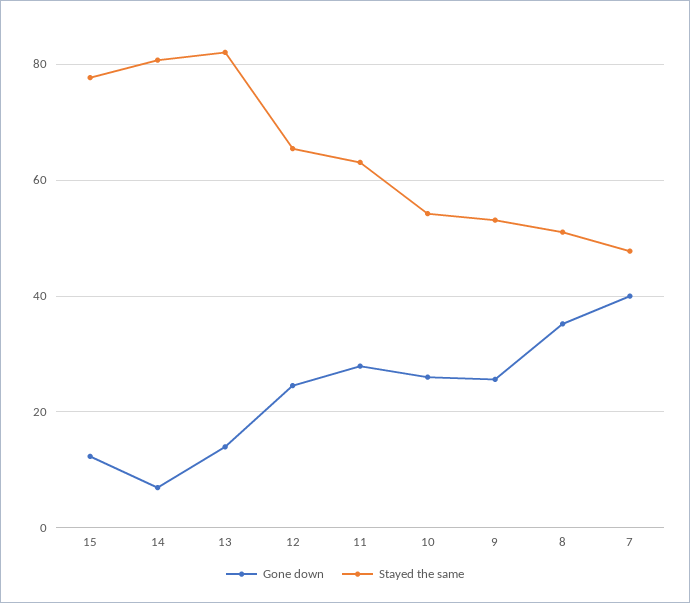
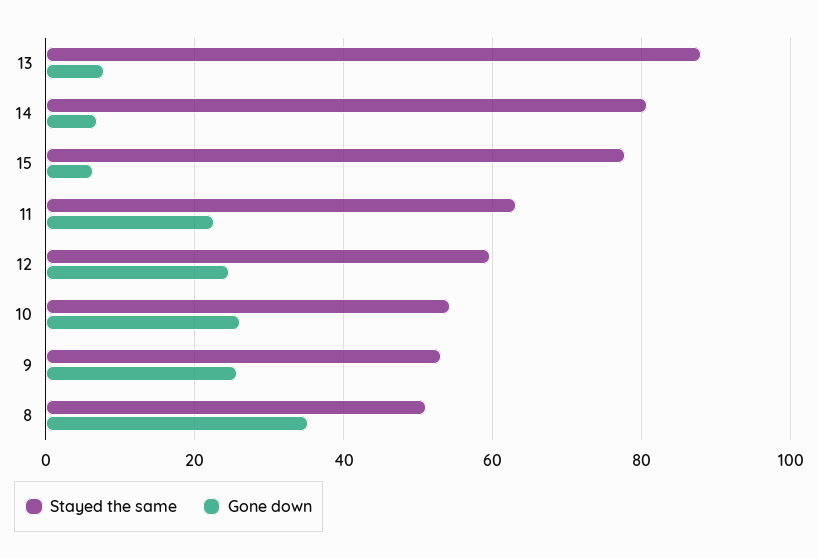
Gone down, 15: 12 -> 6
Gone down, 13: 14 -> 8
Stayed the same, 13: 82 -> 88
Stayed the same, 12: 66 -> 60
Gone down, 11: 28 -> 22
Gone down, 7: 40 -> none
Stayed the same, 7: 48 -> none

